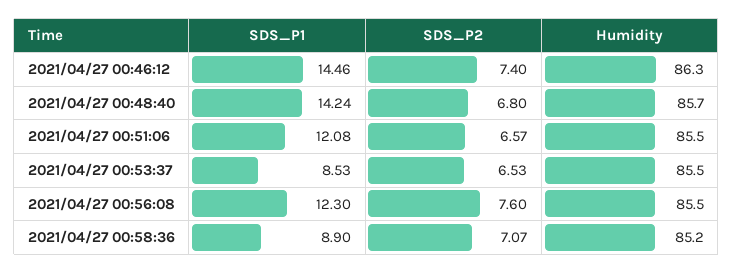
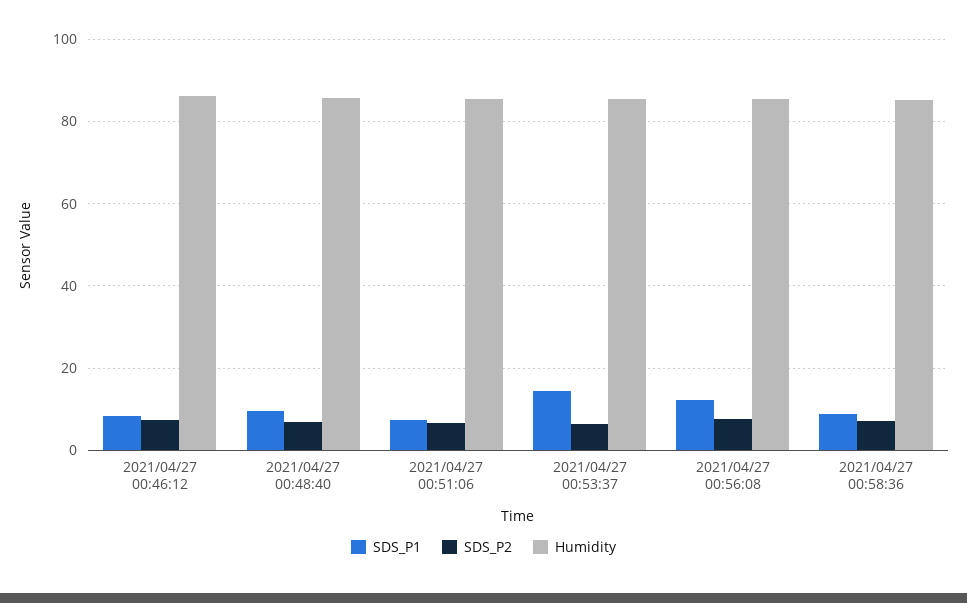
SDS_P1, 2021/04/27 00:46:12: 14.46 -> 8
SDS_P1, 2021/04/27 00:48:40: 14.24 -> 10
SDS_P1, 2021/04/27 00:51:06: 12.08 -> 8
SDS_P1, 2021/04/27 00:53:37: 8.53 -> 14

